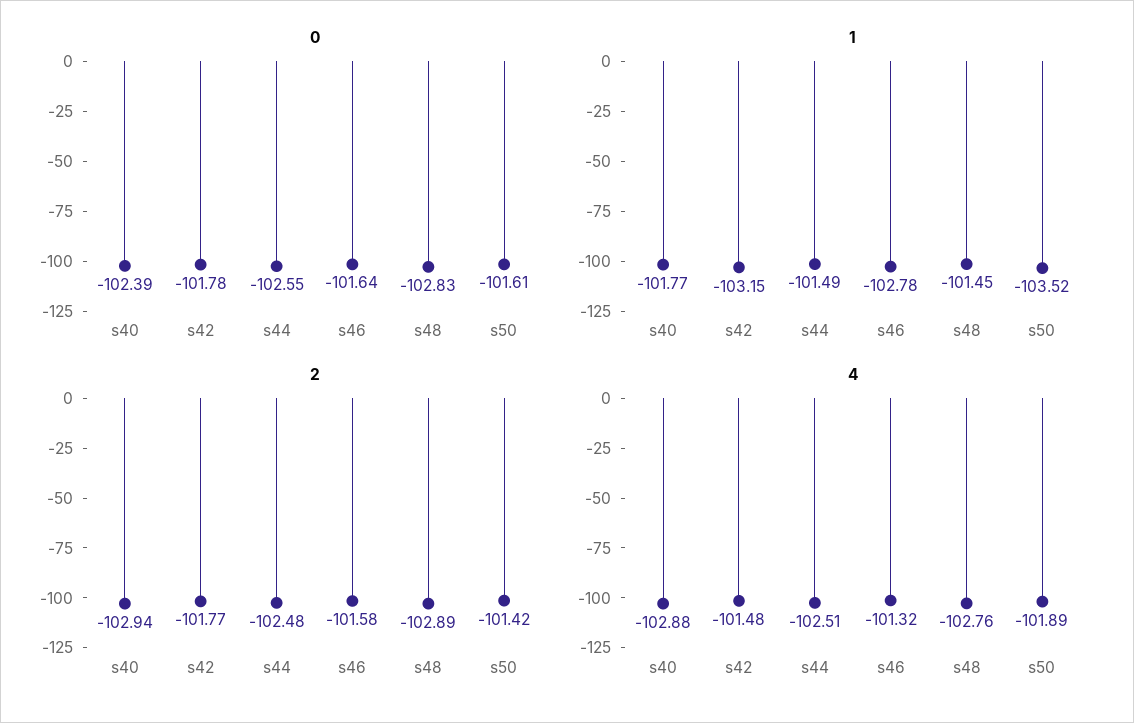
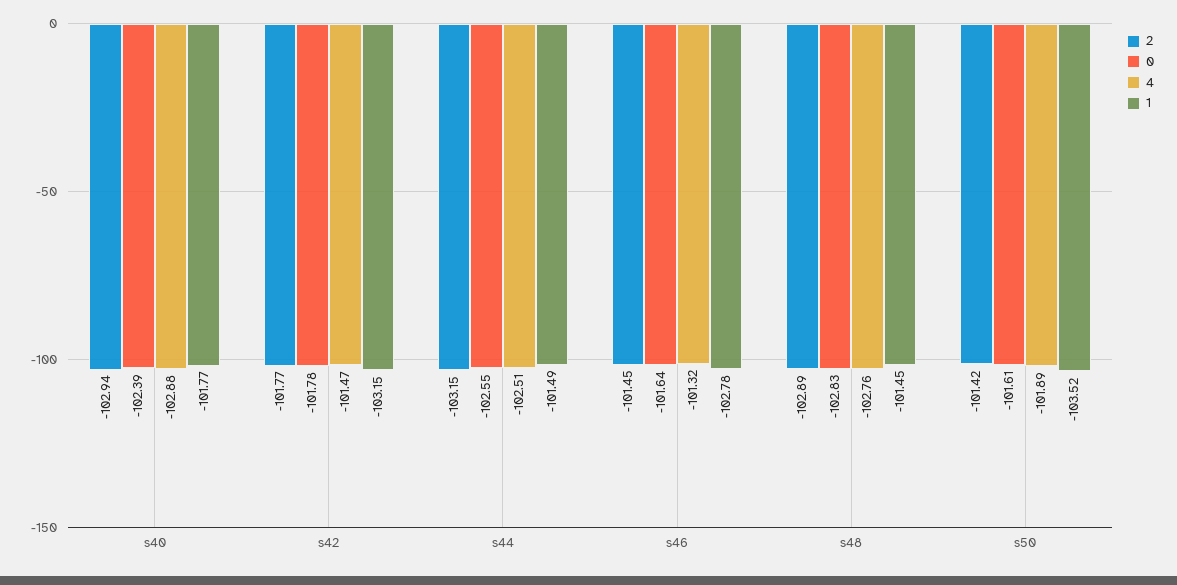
2, s44: -102.48 -> -103.15
2, s46: -101.58 -> -101.45
4, s42: -101.48 -> -101.47

